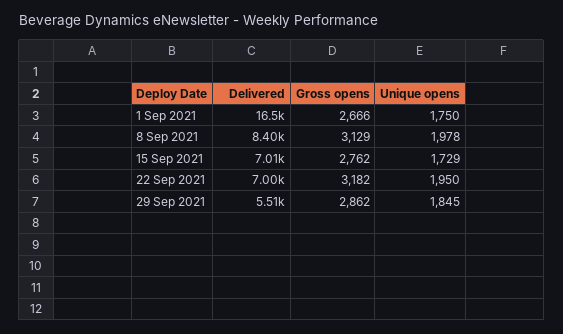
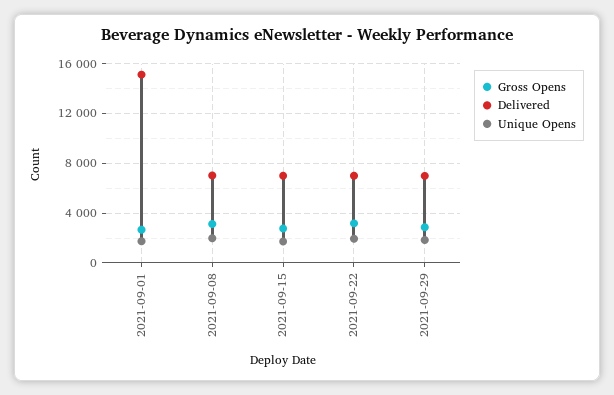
Delivered, 1 Sep 2021: 16500 -> 15000
Delivered, 8 Sep 2021: 8400 -> 7000
Delivered, 29 Sep 2021: 5510 -> 7000

